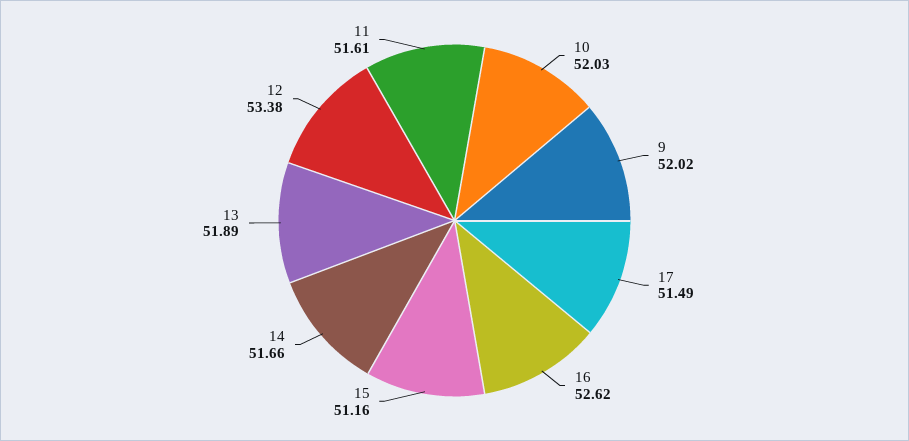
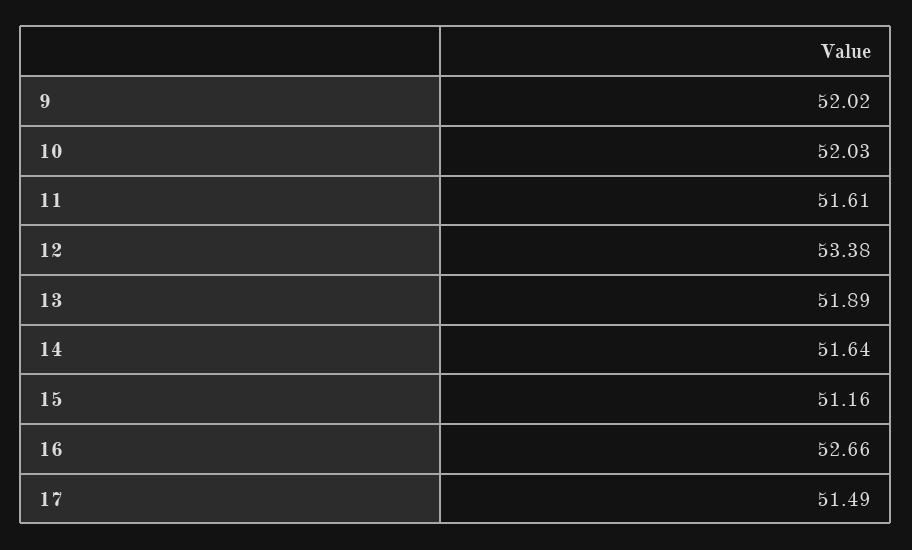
16: 52.62 -> 52.66
14: 51.66 -> 51.64

